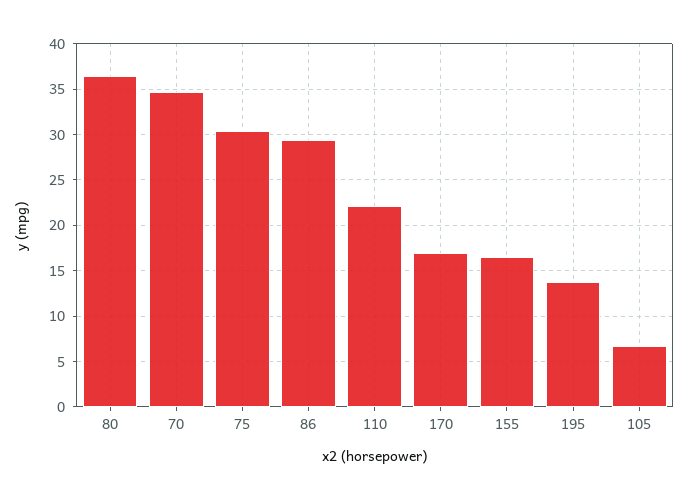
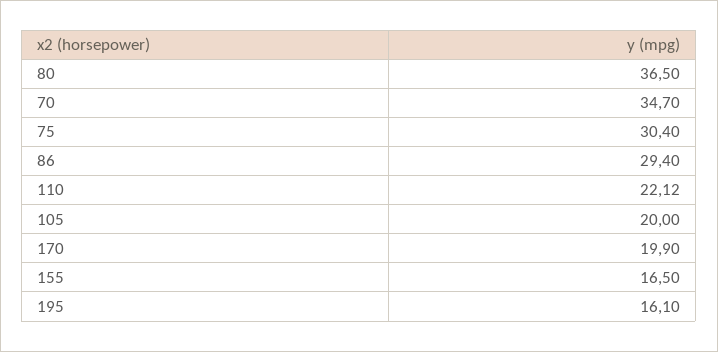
170: 17 -> 19.9
195: 14 -> 16.1
105: 7 -> 20

